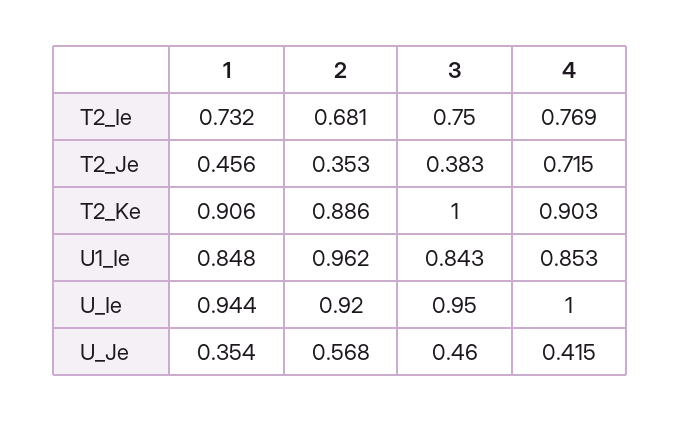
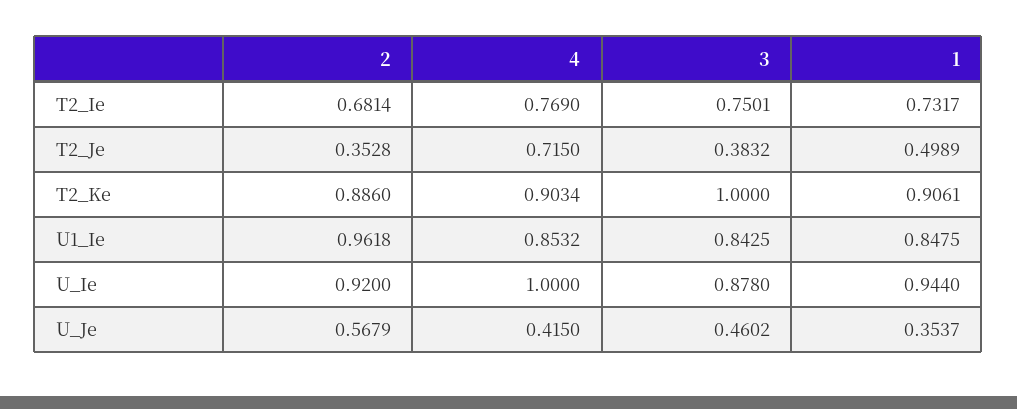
1, T2_Je: 0.456 -> 0.4989
3, U_Ie: 0.95 -> 0.878

